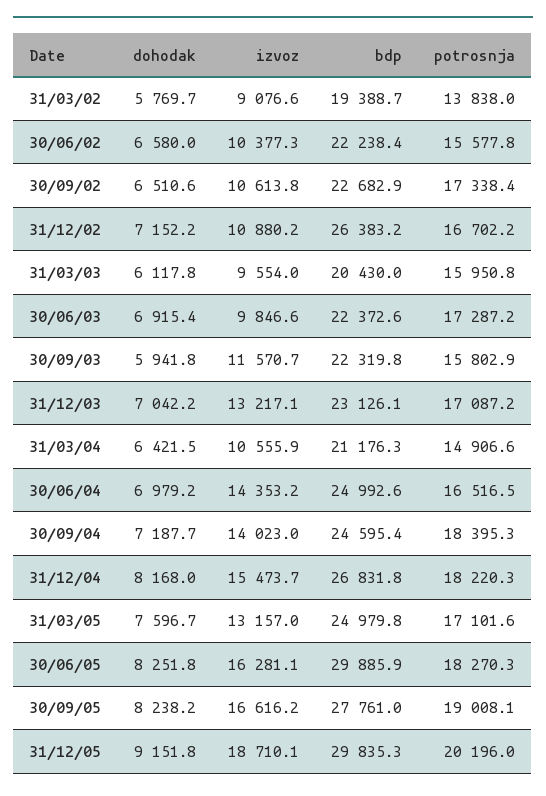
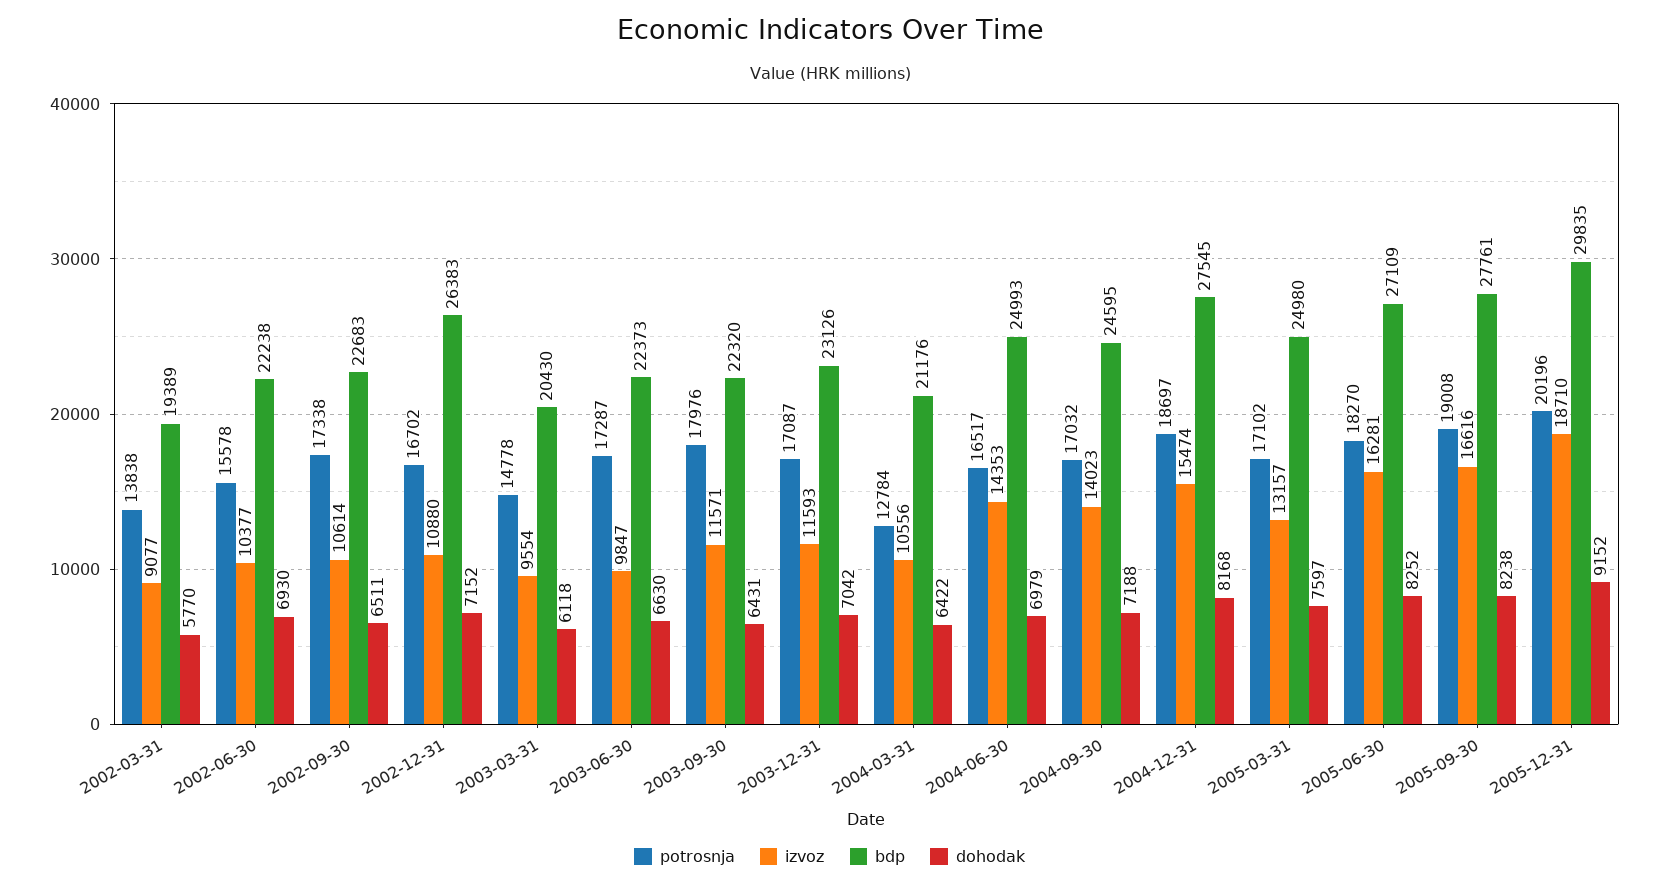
dohodak, 30/06/02: 6580 -> 6930
potrosnja, 31/03/03: 15950.8 -> 14778
dohodak, 30/06/03: 6915.4 -> 6630
dohodak, 30/09/03: 5941.8 -> 6431
potrosnja, 30/09/03: 15802.9 -> 17976
izvoz, 31/12/03: 13217.1 -> 11593
potrosnja, 31/03/04: 14906.6 -> 12784
potrosnja, 30/09/04: 18395.3 -> 17032
bdp, 31/12/04: 26831.8 -> 27545
potrosnja, 31/12/04: 18220.3 -> 18697
bdp, 30/06/05: 29885.9 -> 27109

